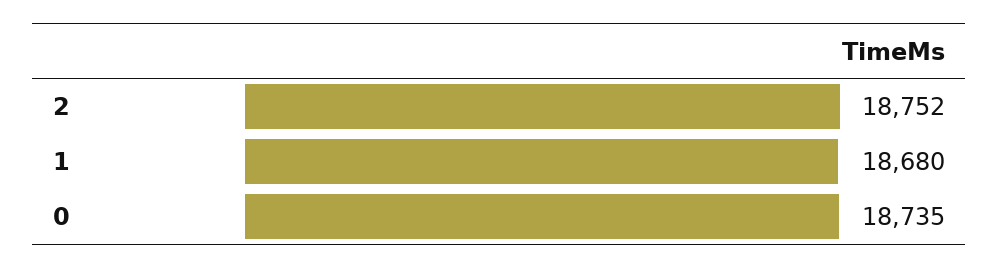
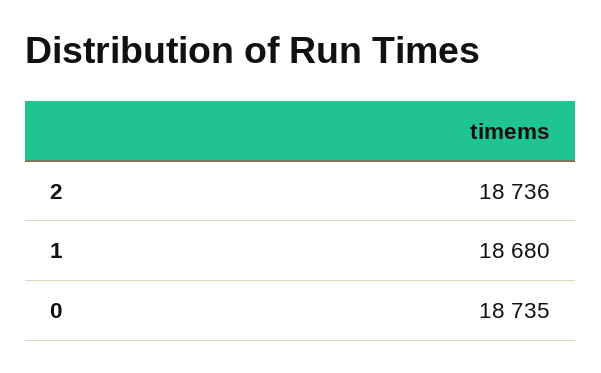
2: 18752 -> 18736

